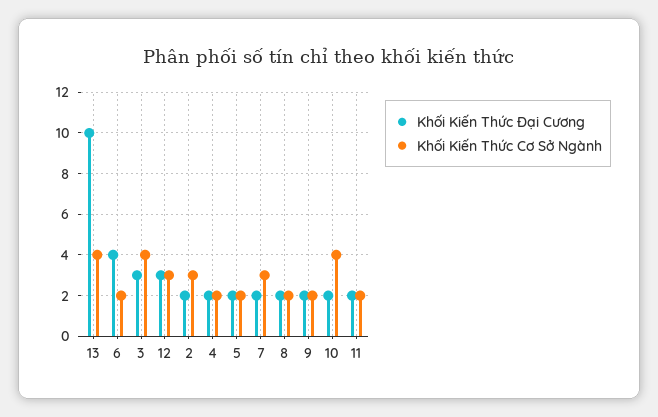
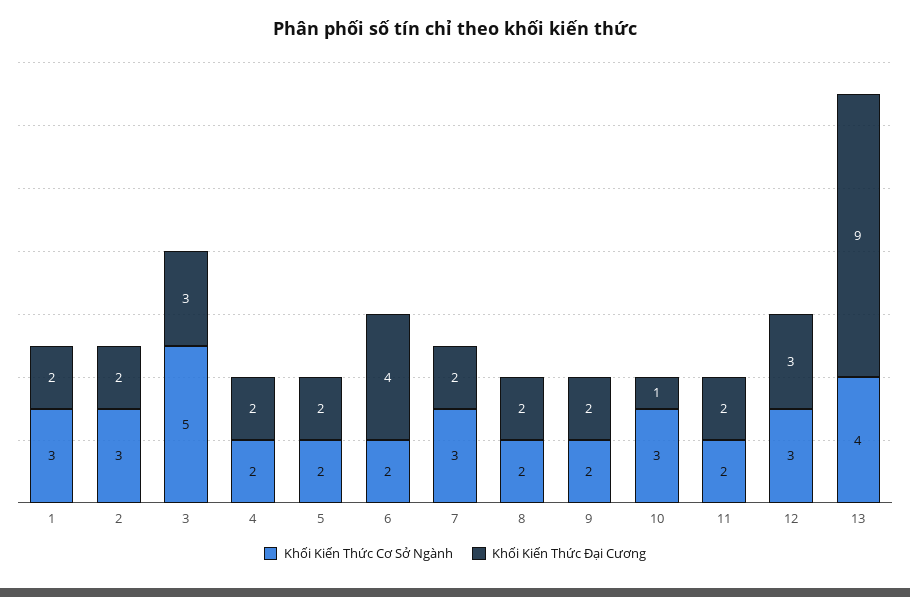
Khối Kiến Thức Đại Cương, 13: 10 -> 9
Khối Kiến Thức Cơ Sở Ngành, 3: 4 -> 5
Khối Kiến Thức Đại Cương, 10: 2 -> 1
Khối Kiến Thức Cơ Sở Ngành, 10: 4 -> 3
Khối Kiến Thức Cơ Sở Ngành, 1: none -> 3
Khối Kiến Thức Đại Cương, 1: none -> 2

